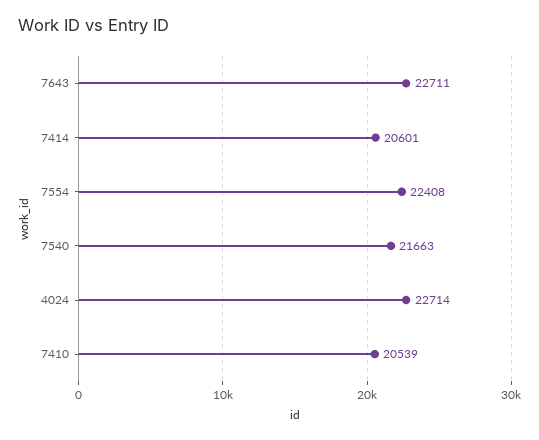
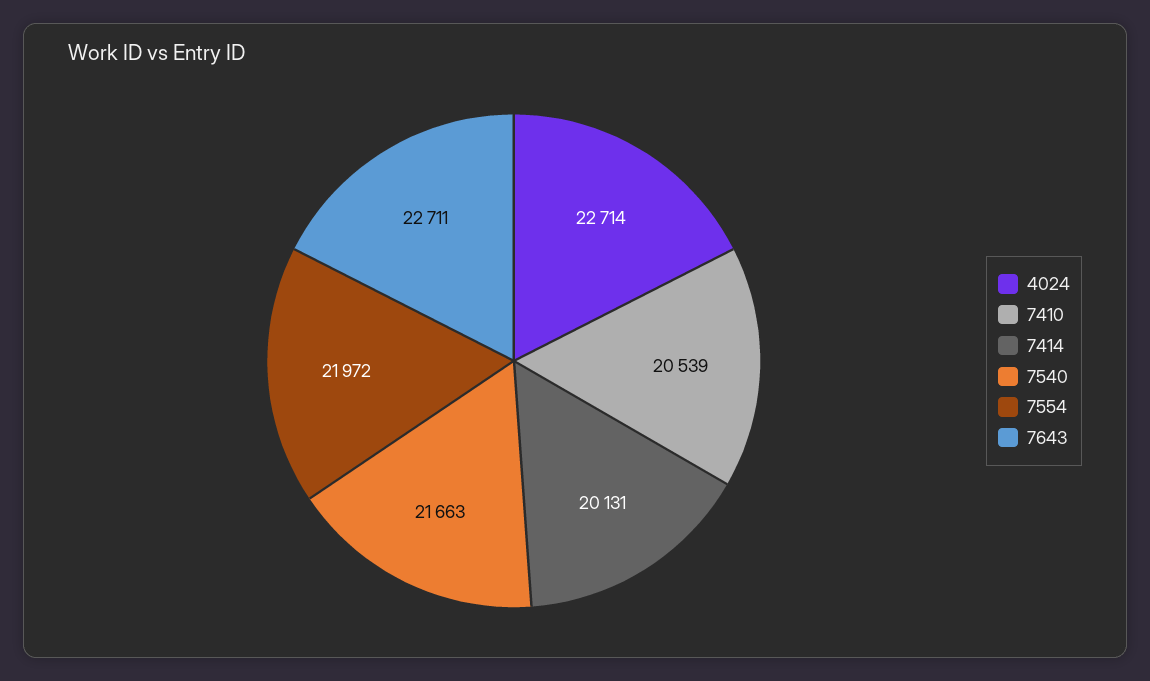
7414: 20601 -> 20131
7554: 22408 -> 21972

